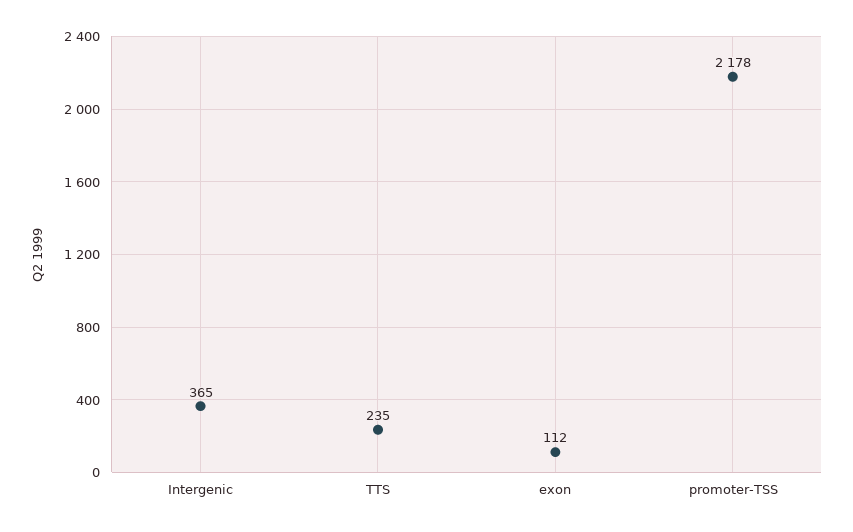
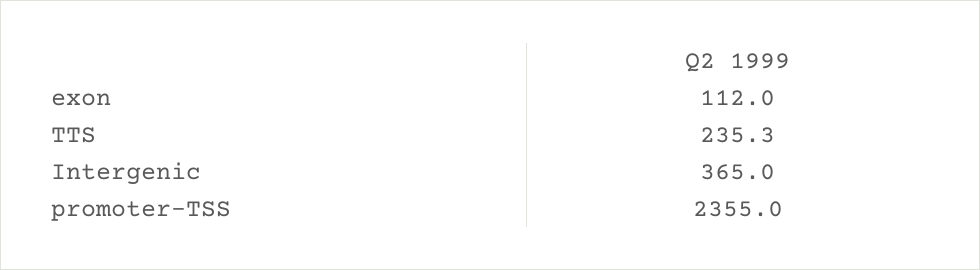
TTS: 235 -> 235.3
promoter-TSS: 2178 -> 2355

